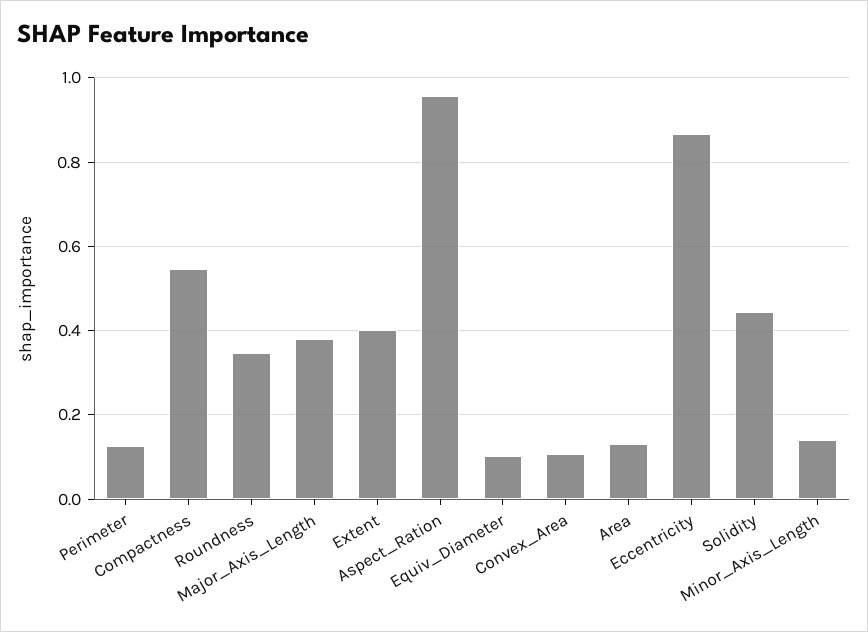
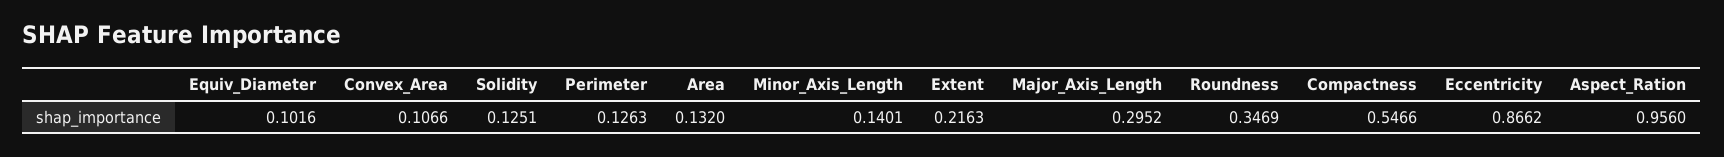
Major_Axis_Length: 0.38 -> 0.2952
Extent: 0.4 -> 0.2163
Solidity: 0.44 -> 0.1251

